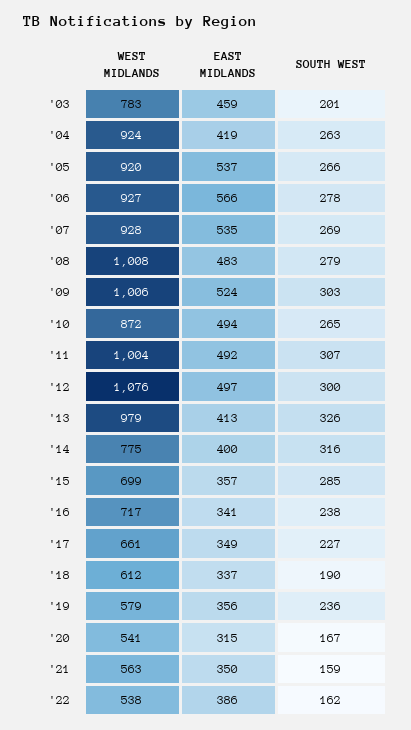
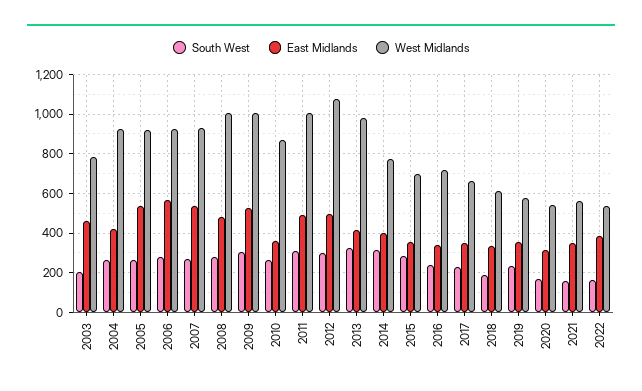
EAST MIDLANDS, '10: 494 -> 350

